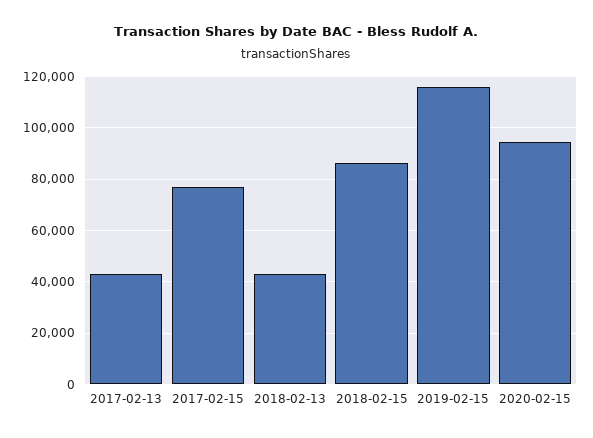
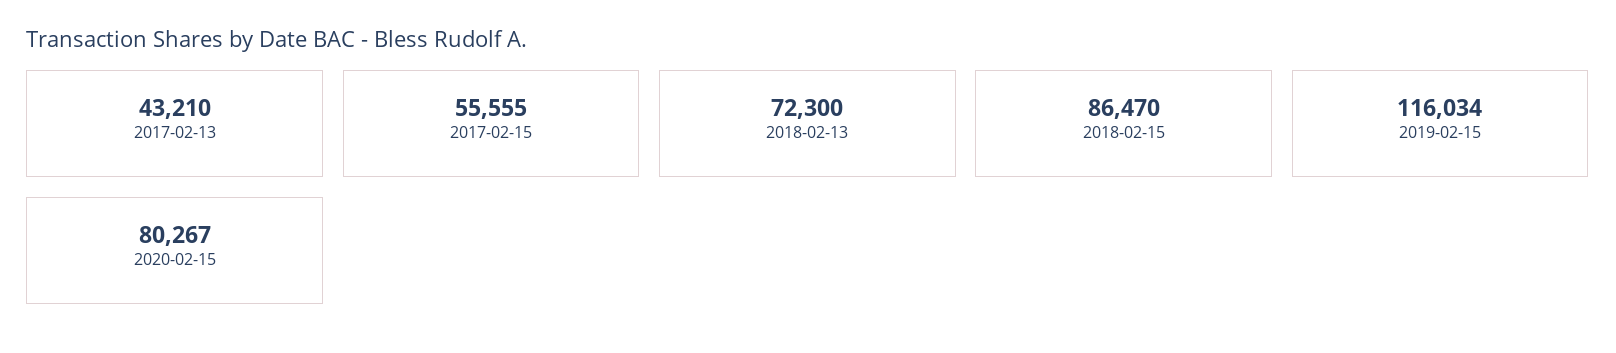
2017-02-15: 77500 -> 55555
2018-02-13: 42500 -> 72300
2020-02-15: 95000 -> 80267

